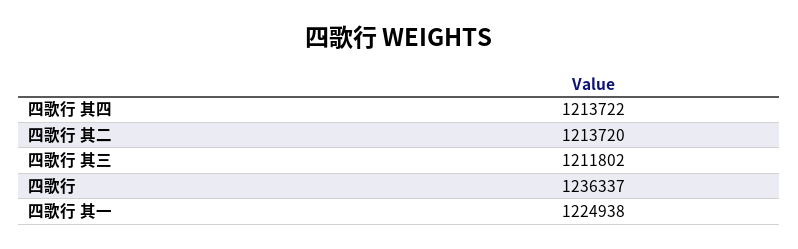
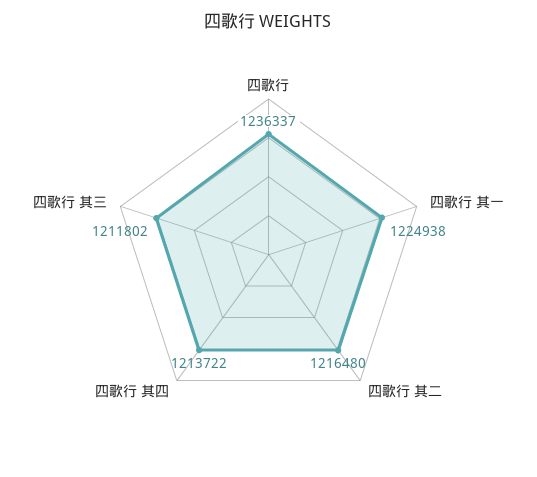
四歌行 其二: 1213720 -> 1216480

